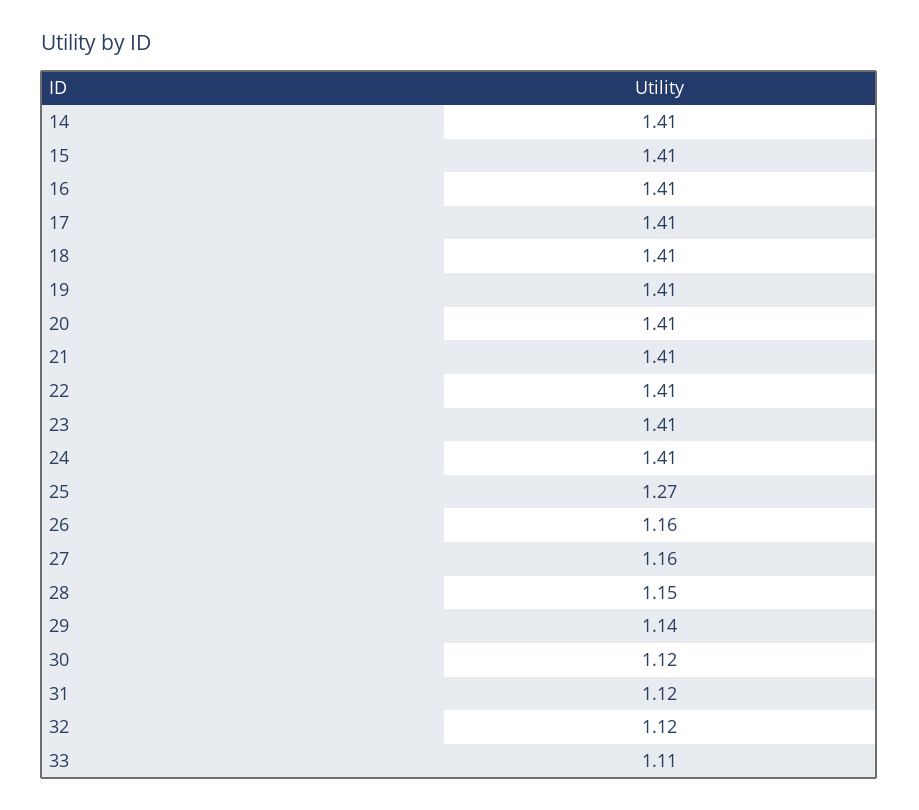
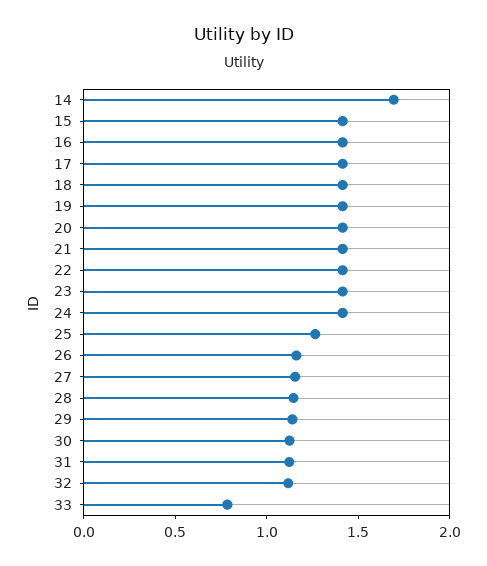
14: 1.41 -> 1.7
33: 1.11 -> 0.8

